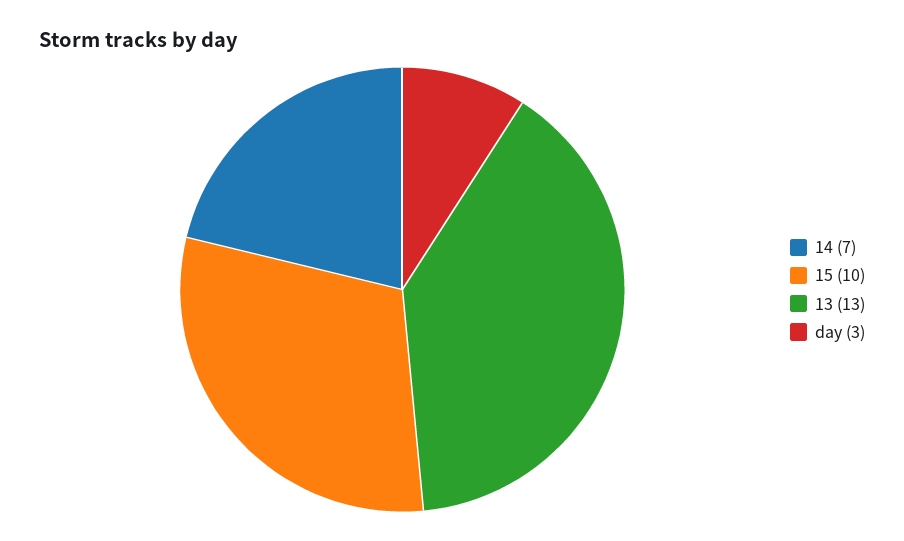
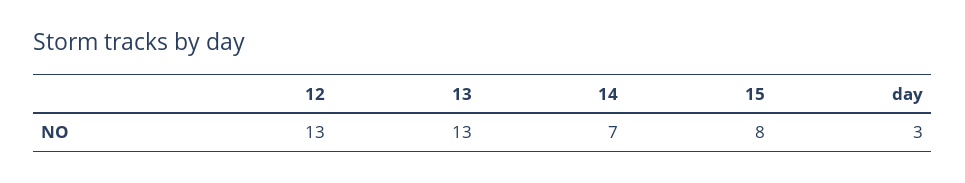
15: 10 -> 8
12: none -> 13

